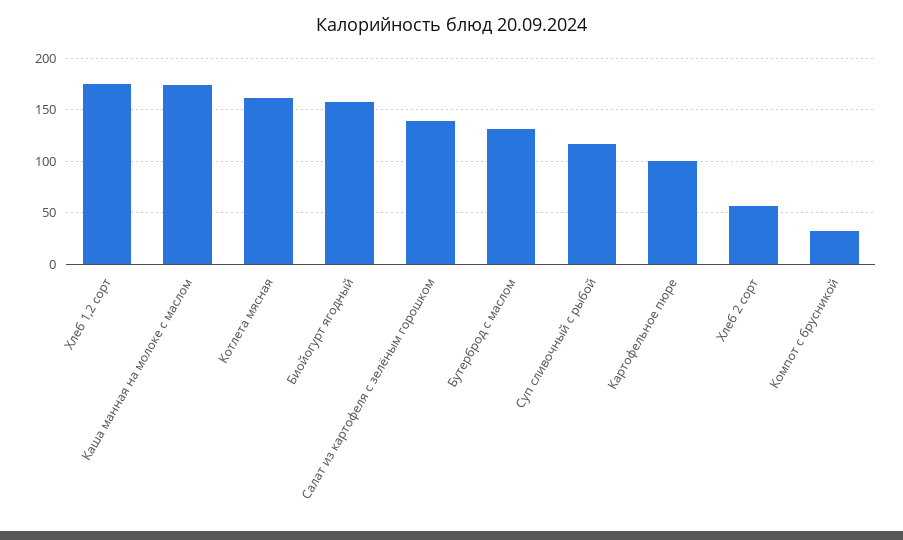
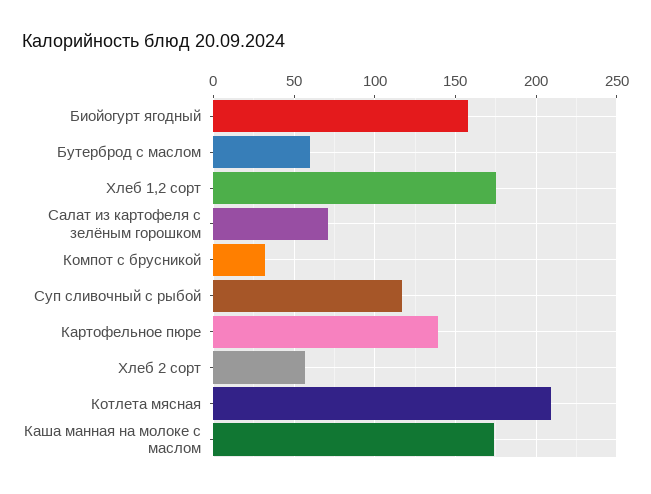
Котлета мясная: 160 -> 210
Салат из картофеля с зелёным горошком: 140 -> 70
Бутерброд с маслом: 130 -> 60
Картофельное пюре: 100 -> 140

